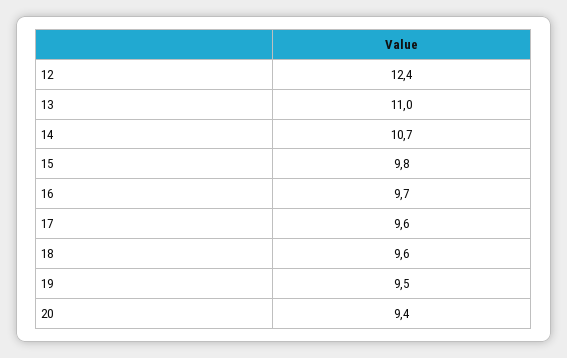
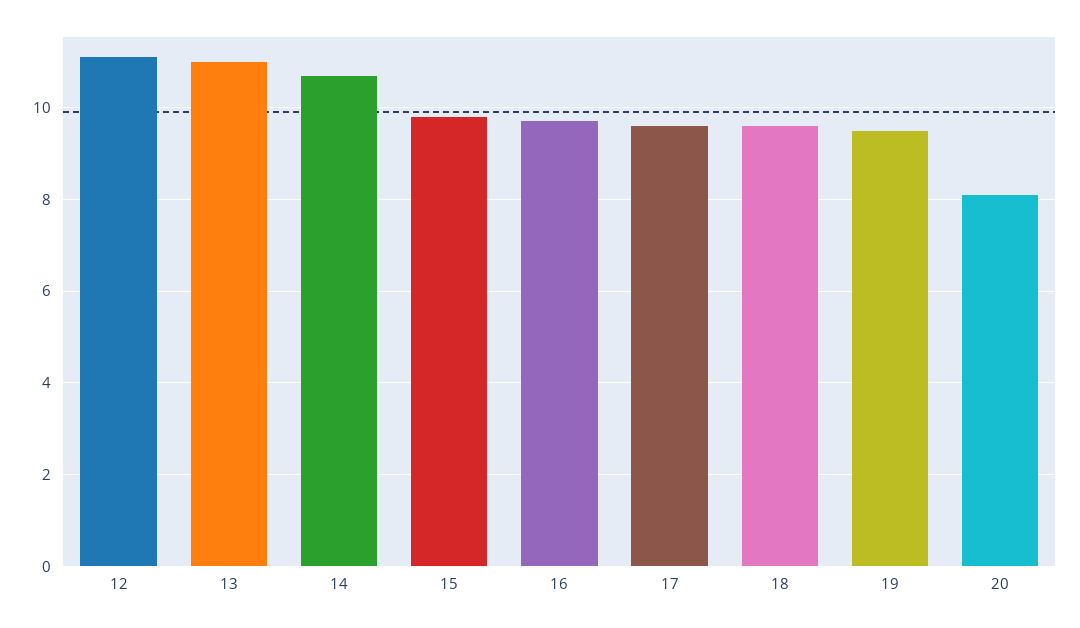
12: 12.4 -> 11
20: 9.4 -> 8

